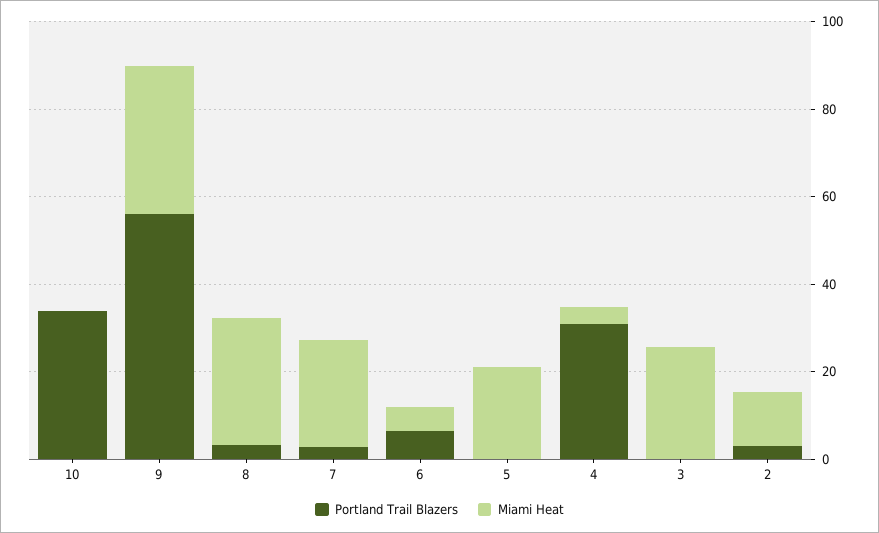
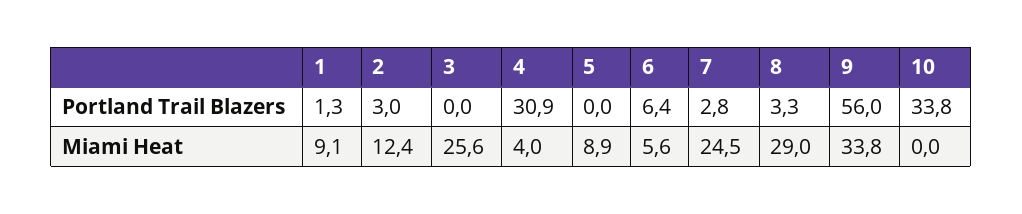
Miami Heat, 5: 20 -> 8.9
Portland Trail Blazers, 1: none -> 1.3
Miami Heat, 1: none -> 9.1

